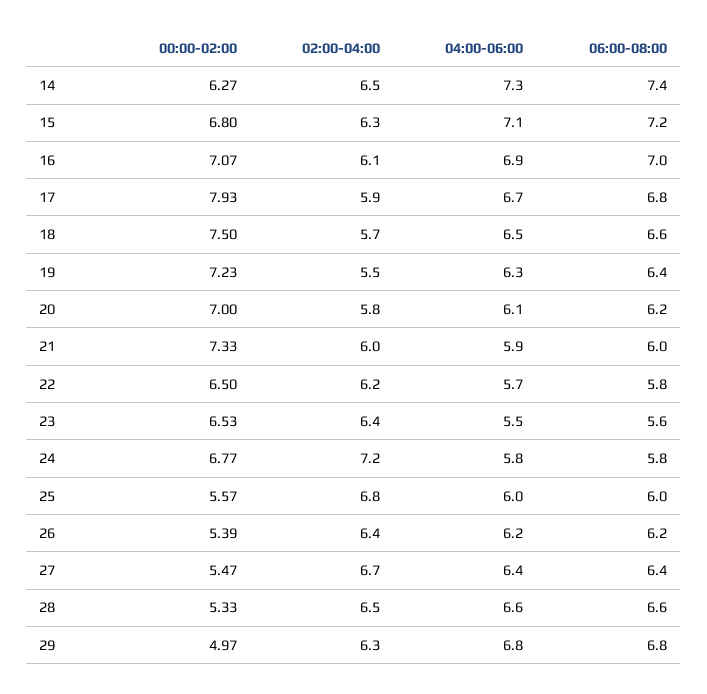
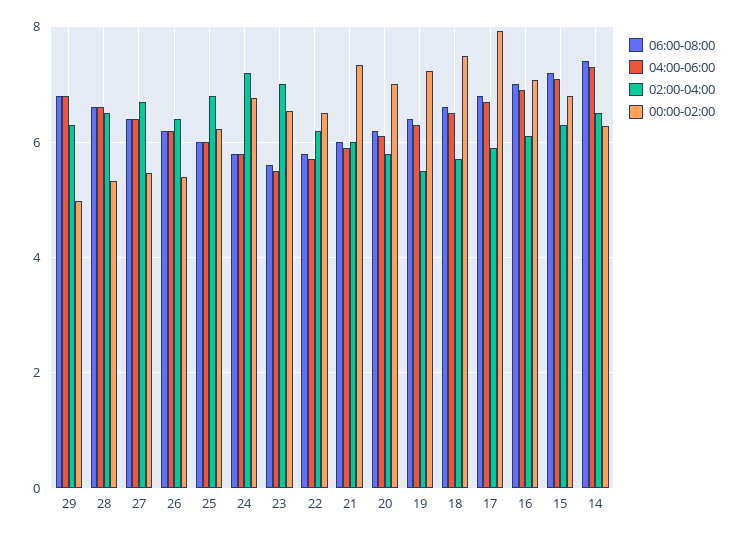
02:00-04:00, 23: 6.4 -> 7
00:00-02:00, 25: 5.57 -> 6.2

